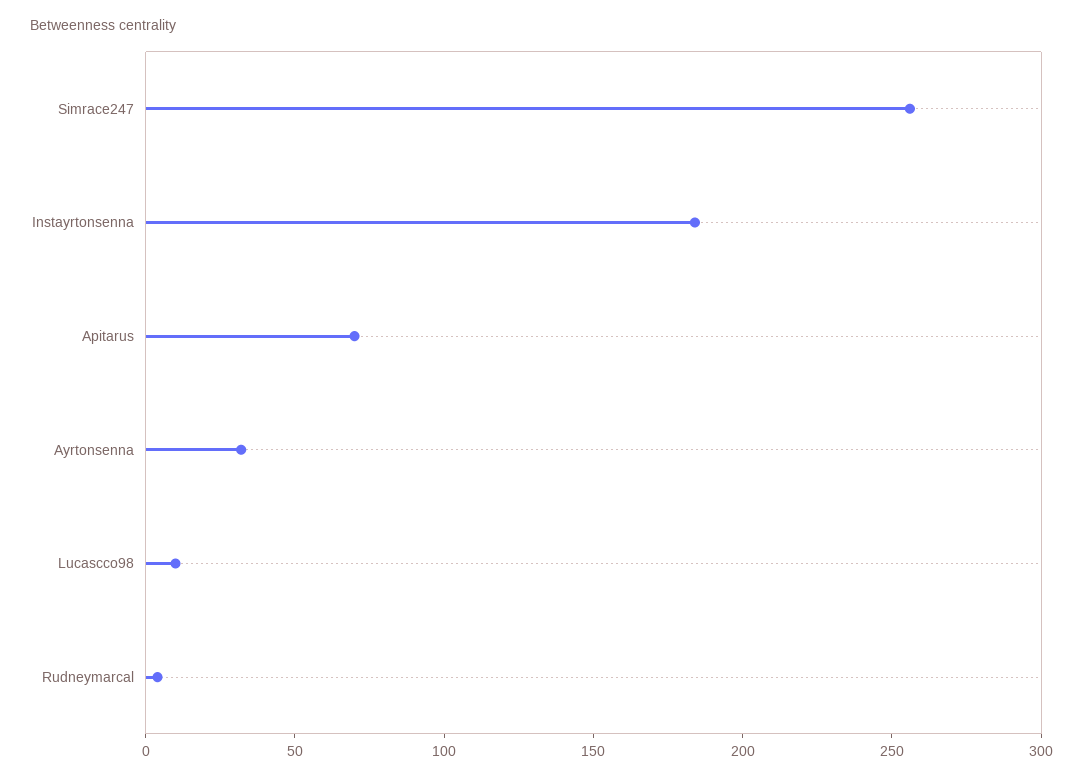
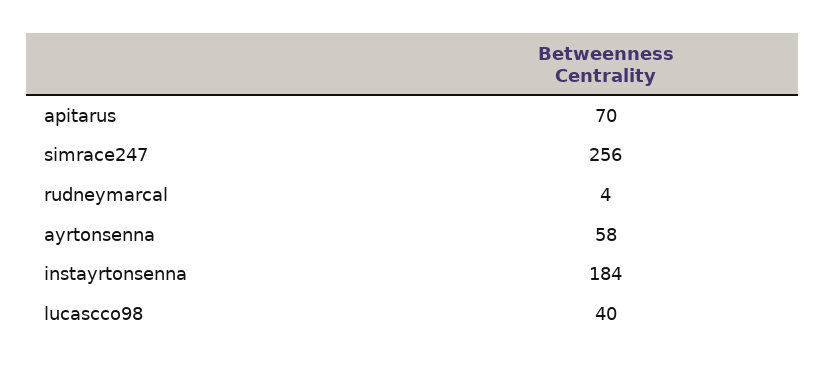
Ayrtonsenna: 30 -> 58
Lucascco98: 10 -> 40

